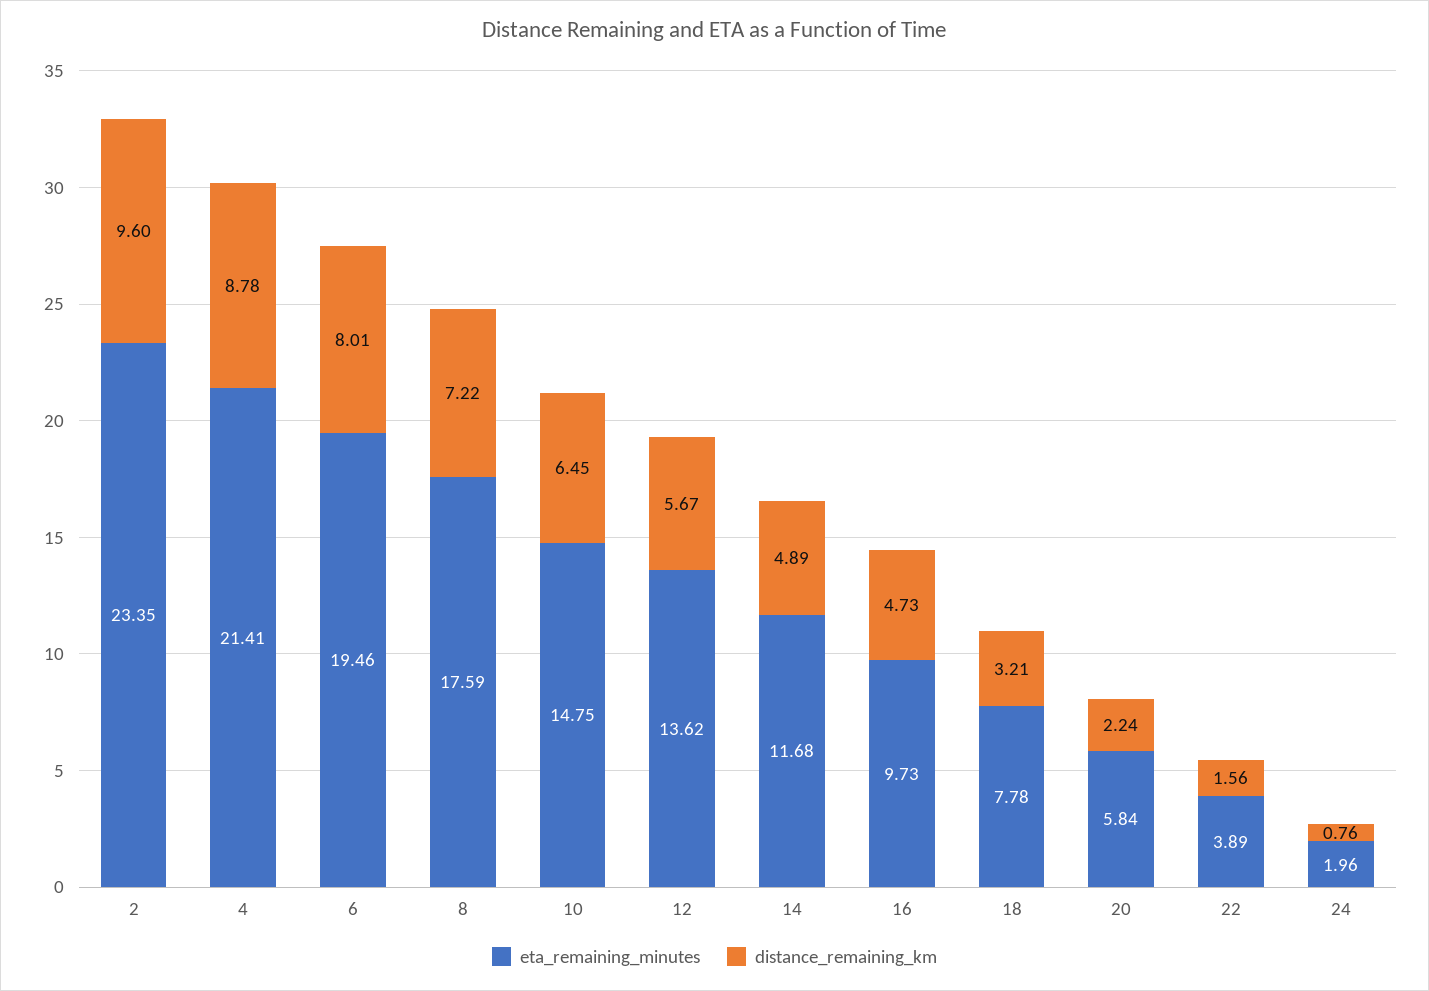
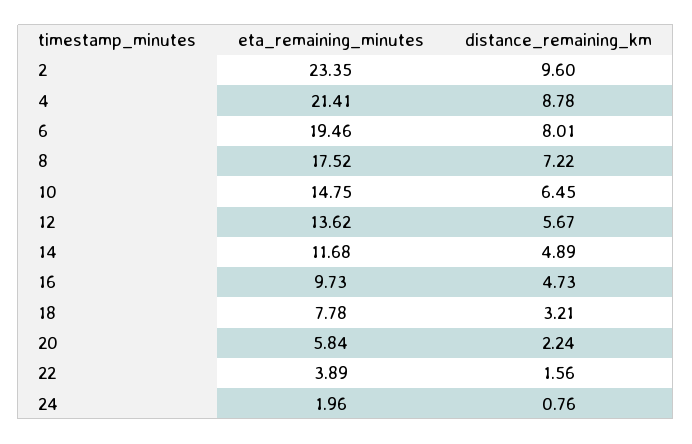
eta_remaining_minutes, 8: 17.59 -> 17.52

